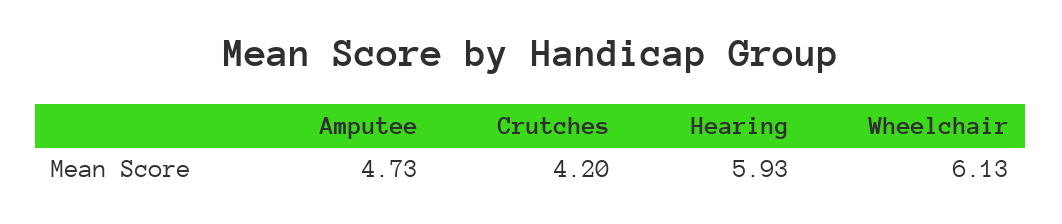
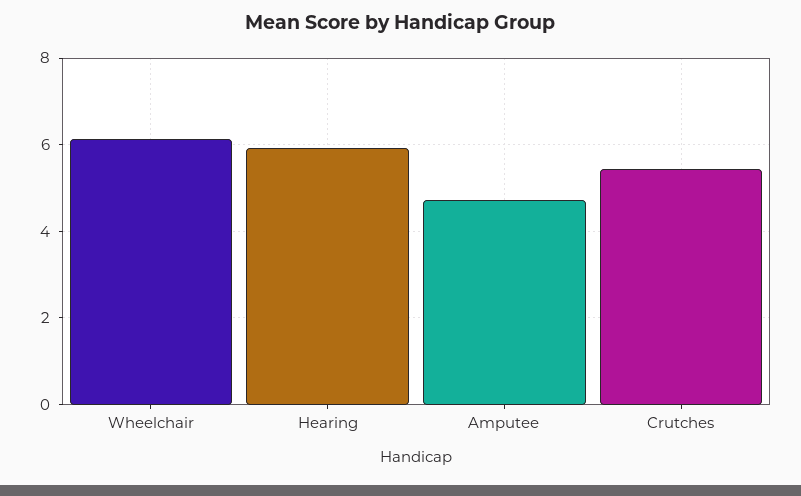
Crutches: 4.2 -> 5.4

